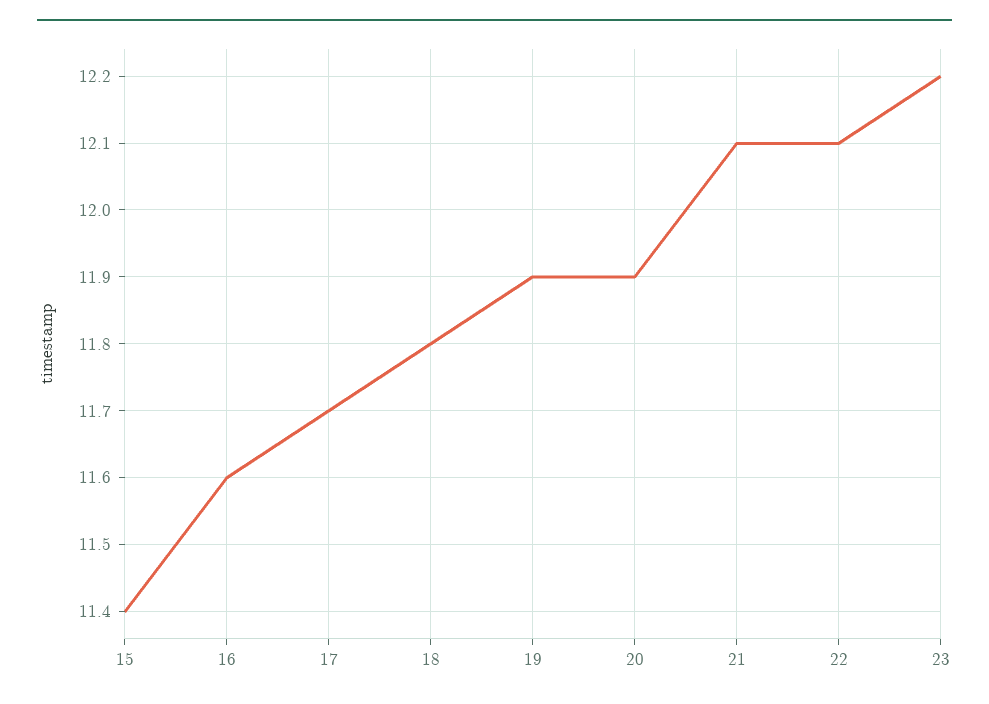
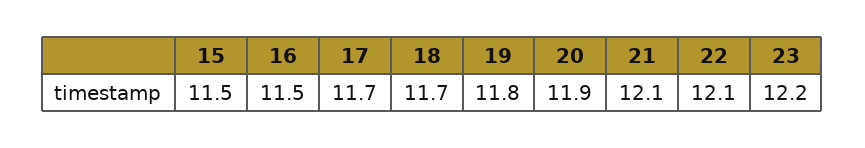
15: 11.4 -> 11.5
16: 11.6 -> 11.5
18: 11.8 -> 11.7
19: 11.9 -> 11.8

